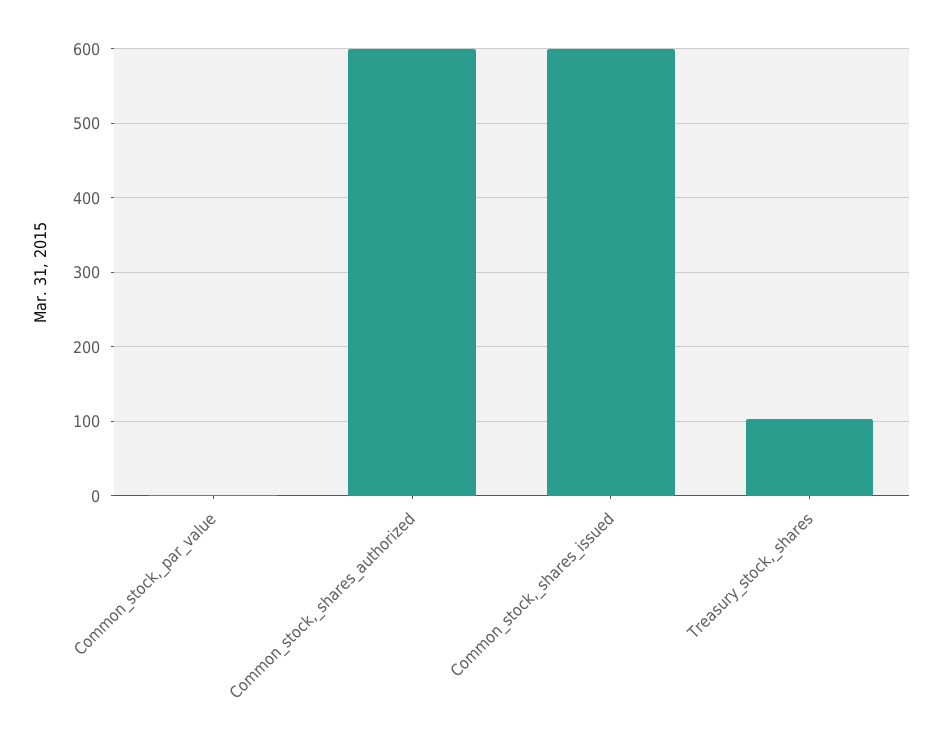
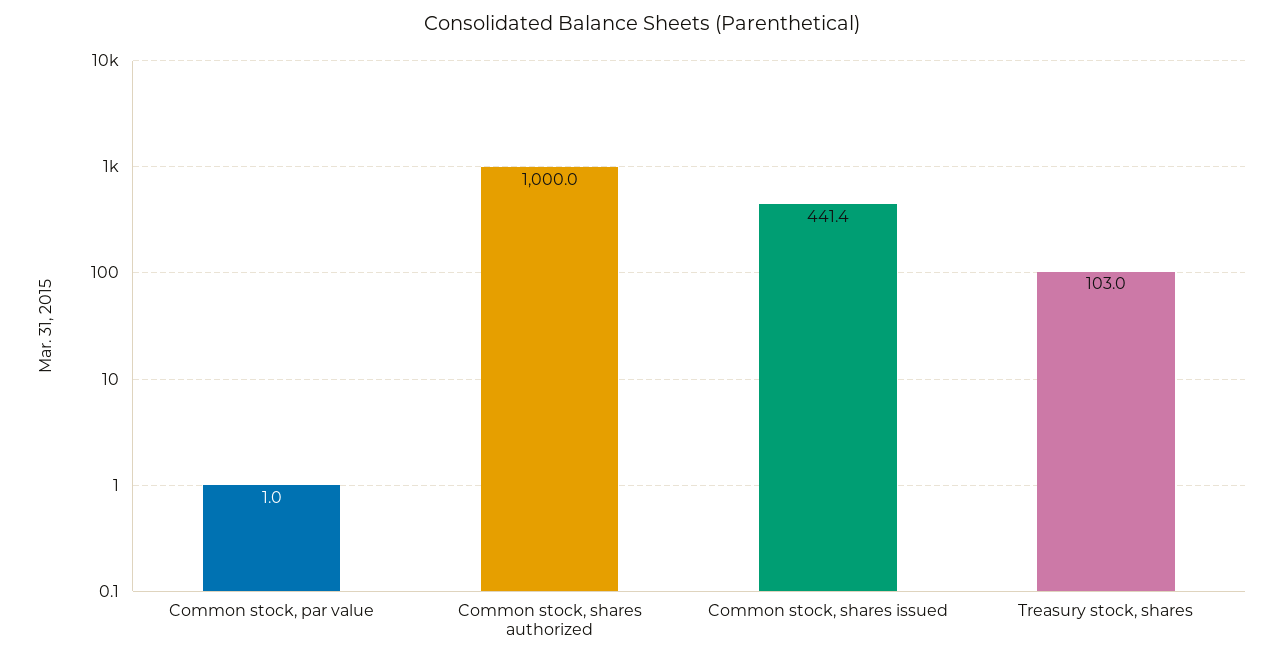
Common_stock,_shares_authorized: 600 -> 1000
Common_stock,_shares_issued: 600 -> 441.4

